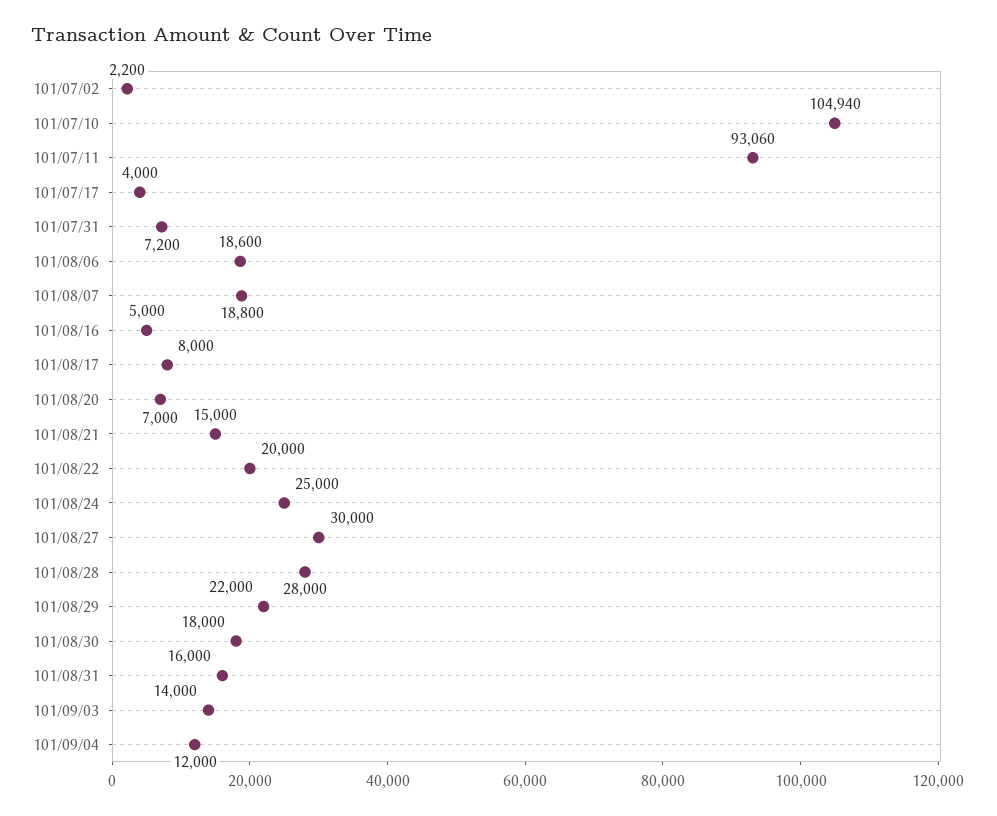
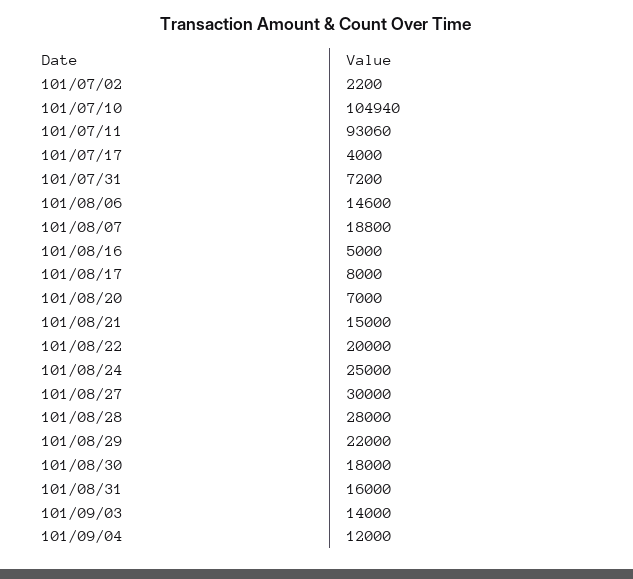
101/08/06: 18600 -> 14600

